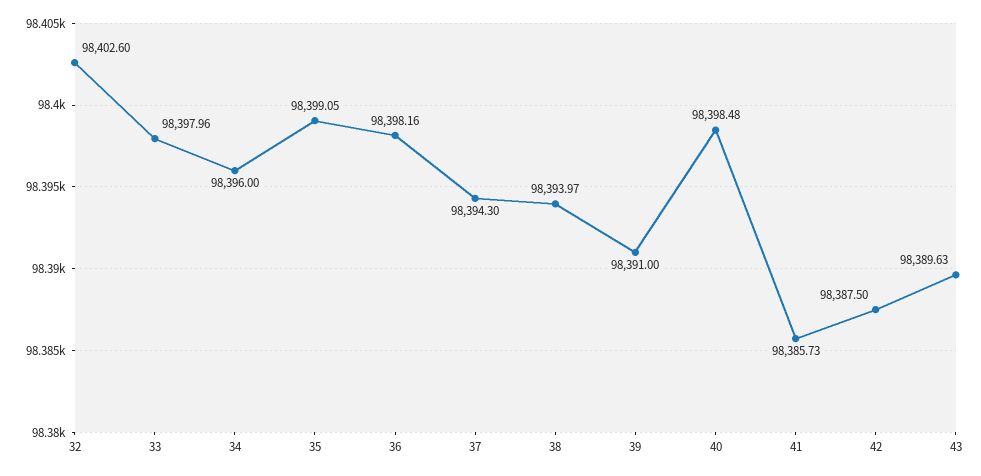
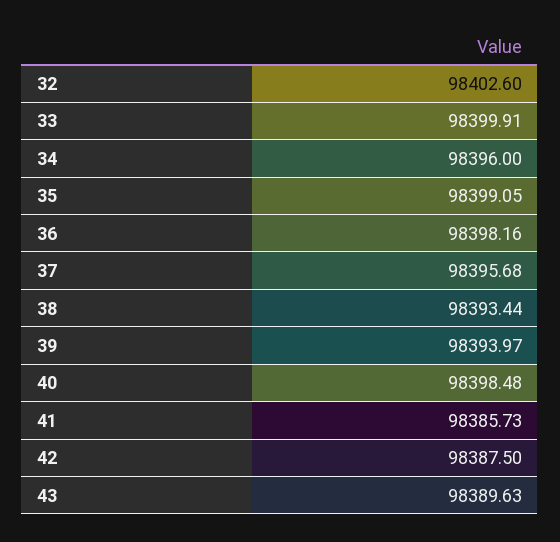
33: 98397.96 -> 98399.91
37: 98394.3 -> 98395.68
38: 98393.97 -> 98393.44
39: 98391 -> 98393.97

